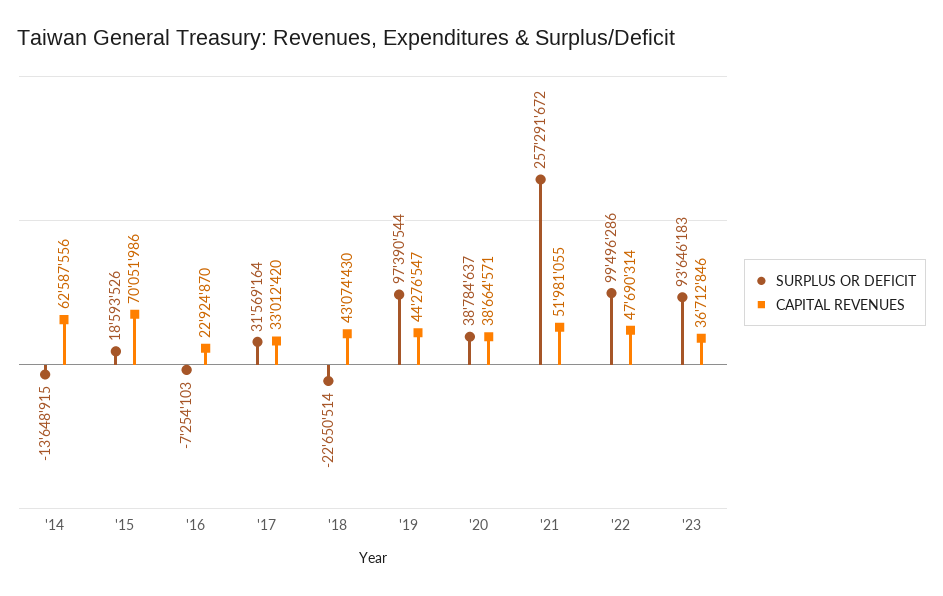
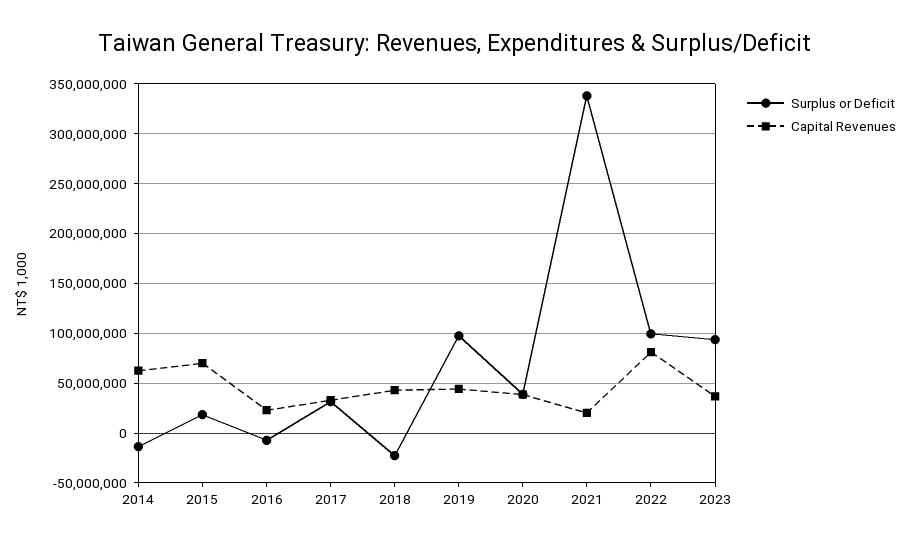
SURPLUS OR DEFICIT, '21: 257291672 -> 340000000
CAPITAL REVENUES, '21: 51981055 -> 20000000
CAPITAL REVENUES, '22: 47690314 -> 80000000

